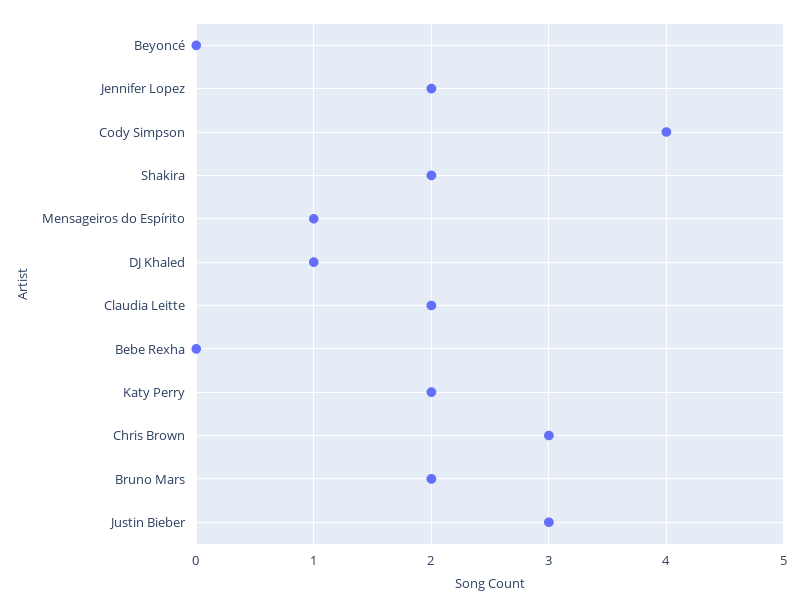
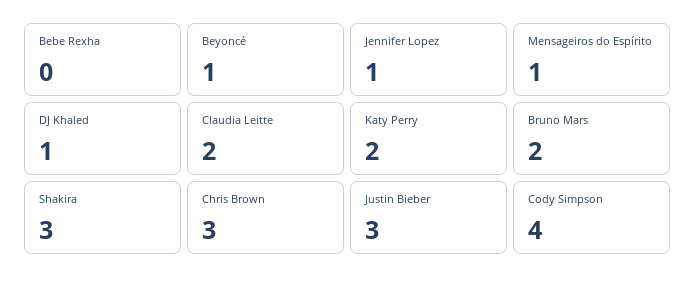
Beyoncé: 0 -> 1
Jennifer Lopez: 2 -> 1
Shakira: 2 -> 3

